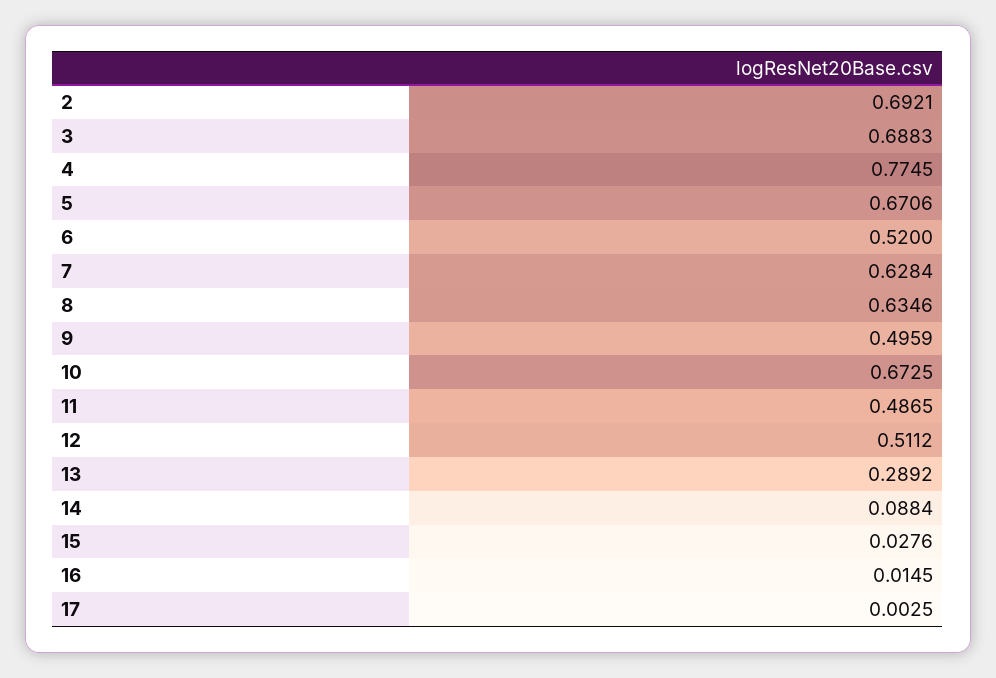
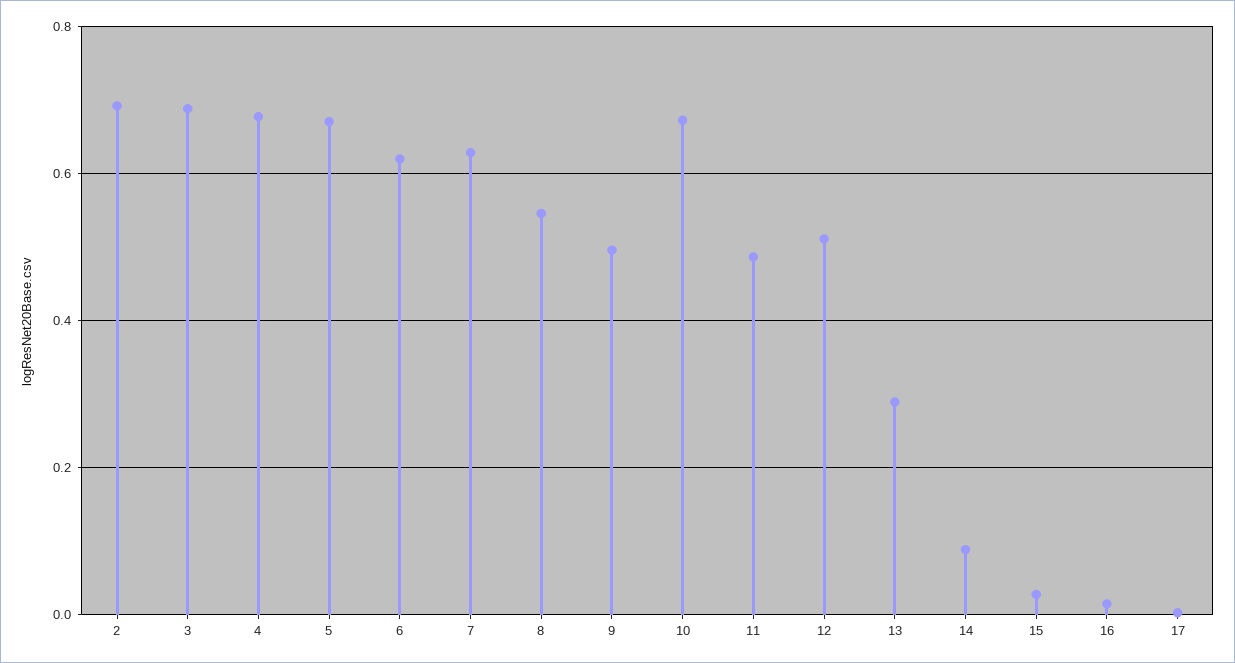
4: 0.7745 -> 0.68
6: 0.52 -> 0.62
8: 0.6346 -> 0.54

